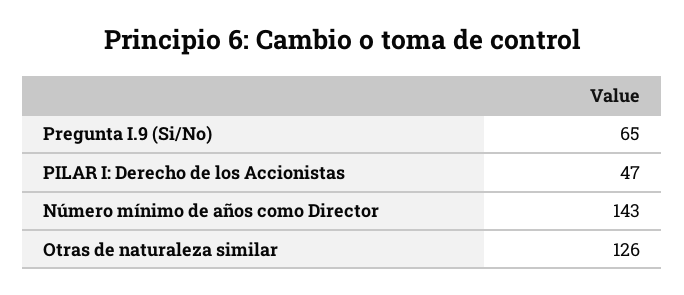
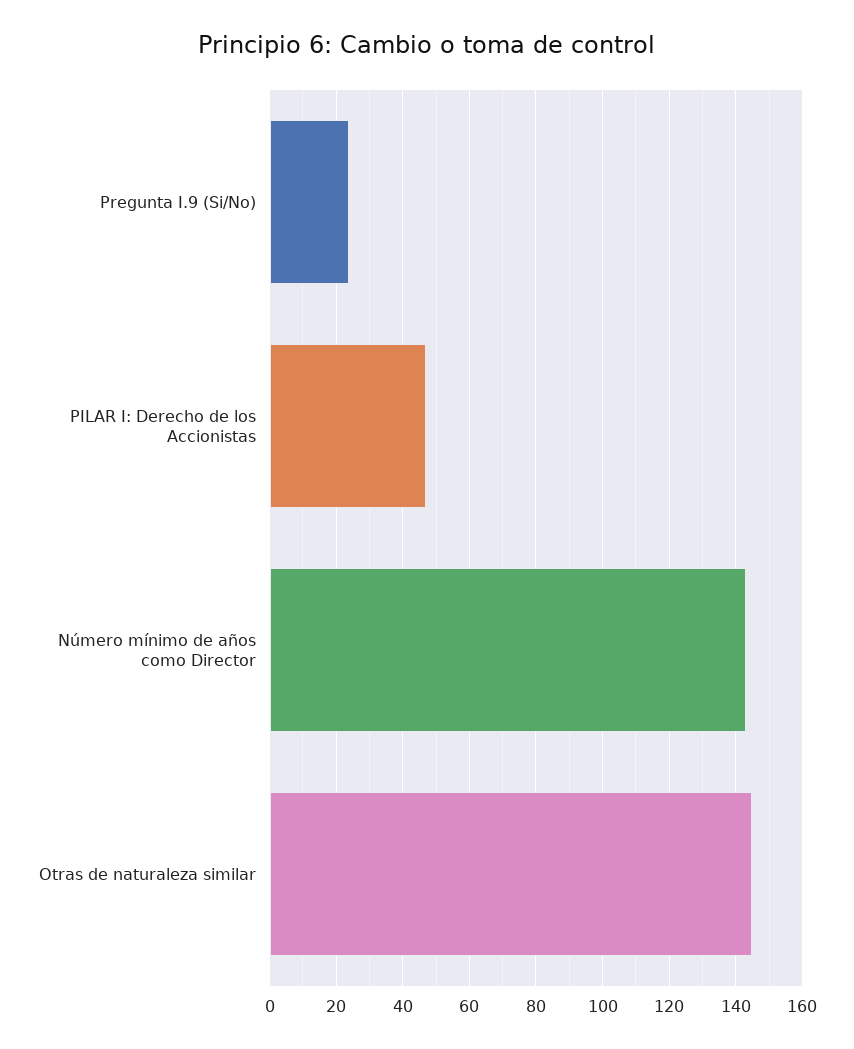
Pregunta I.9 (Si/No): 65 -> 25
Otras de naturaleza similar: 126 -> 145

